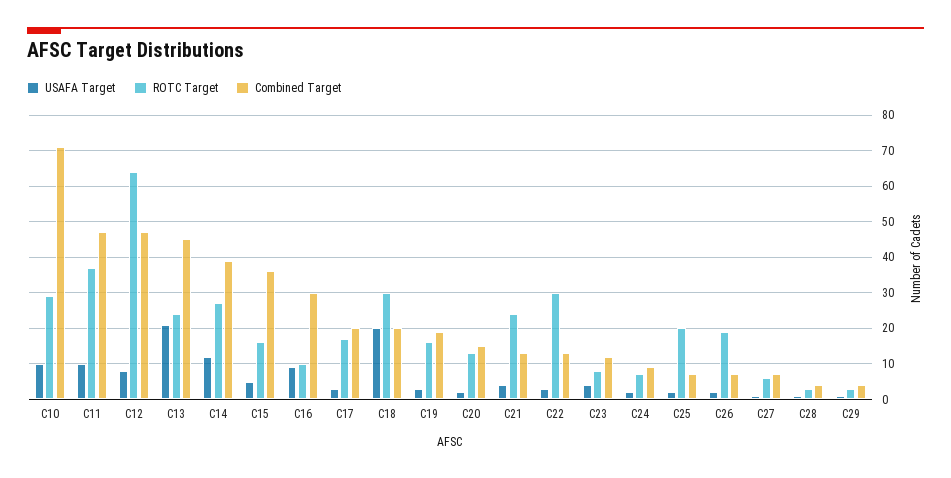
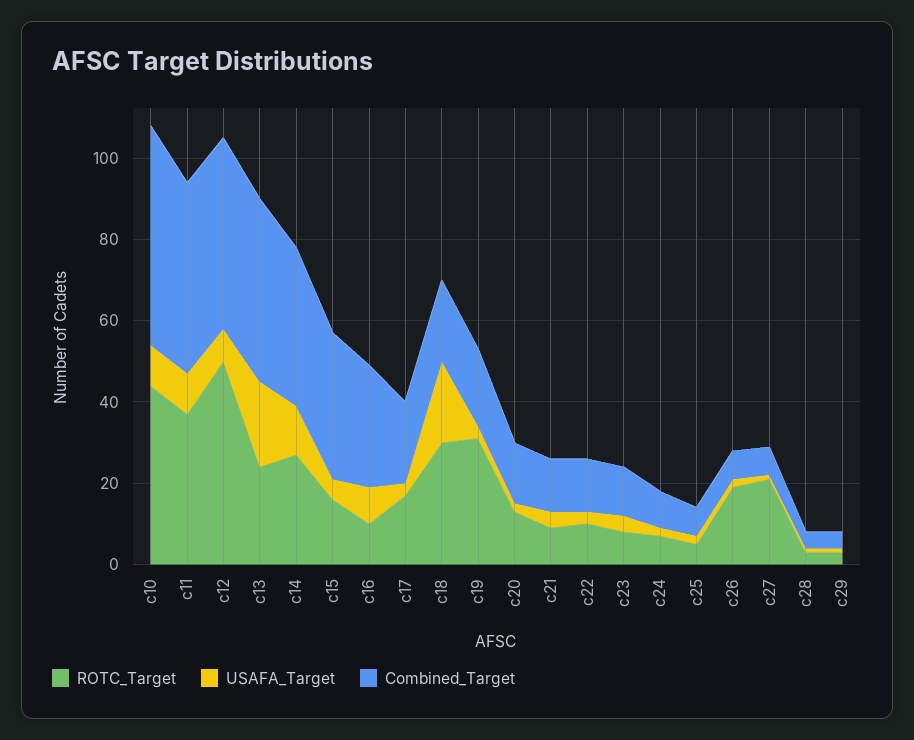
ROTC Target, C10: 30 -> 45
Combined Target, C10: 70 -> 55
ROTC Target, C12: 65 -> 50
ROTC Target, C19: 15 -> 30
ROTC Target, C21: 25 -> 10
ROTC Target, C22: 30 -> 10
ROTC Target, C25: 20 -> 5
ROTC Target, C27: 5 -> 20

